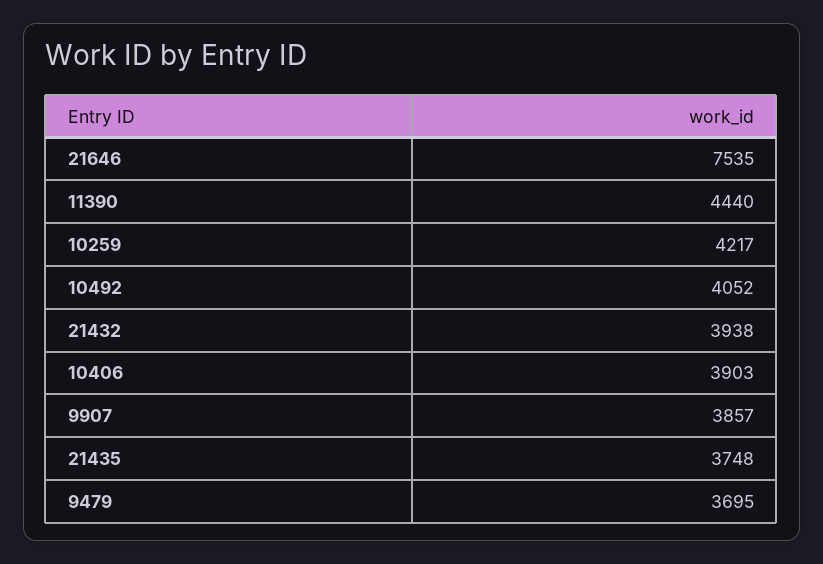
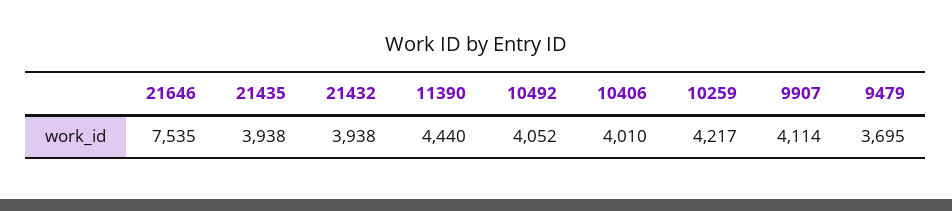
10406: 3903 -> 4010
9907: 3857 -> 4114
21435: 3748 -> 3938

